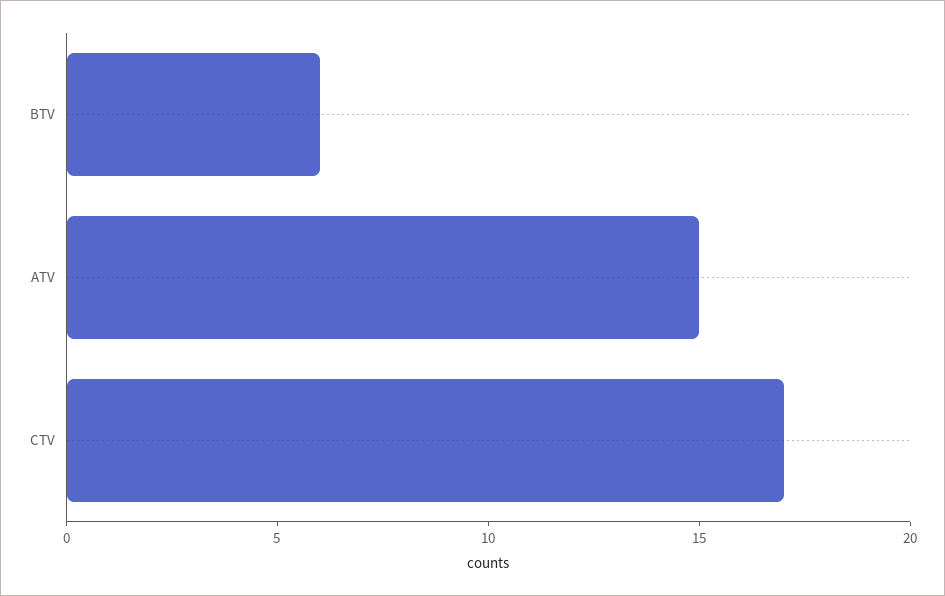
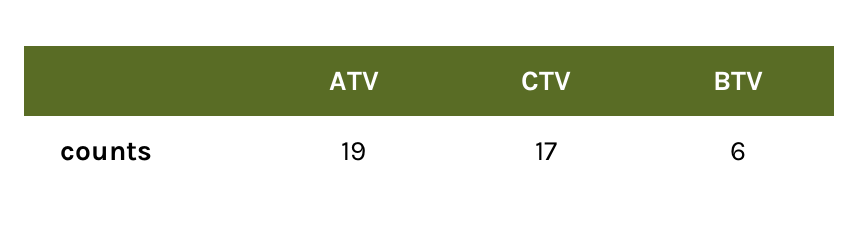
ATV: 15 -> 19

